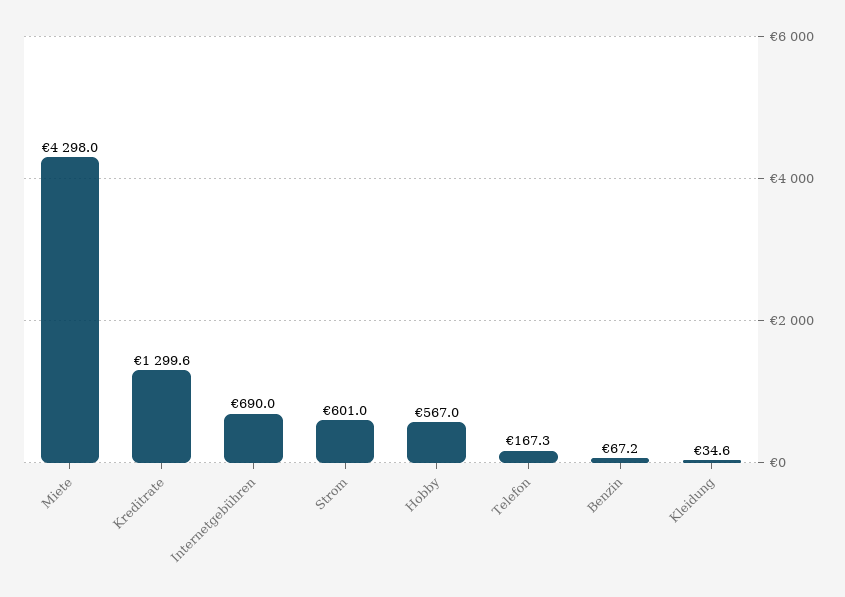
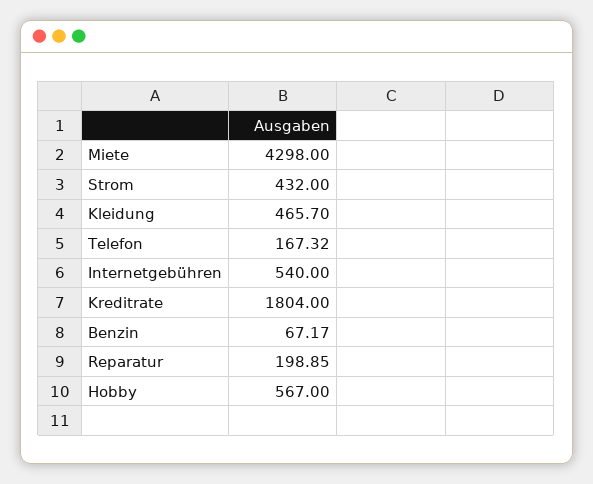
Kreditrate: 1299.6 -> 1804
Internetgebühren: 690 -> 540
Strom: 601 -> 432
Kleidung: 34.6 -> 465.7
Reparatur: none -> 198.85

